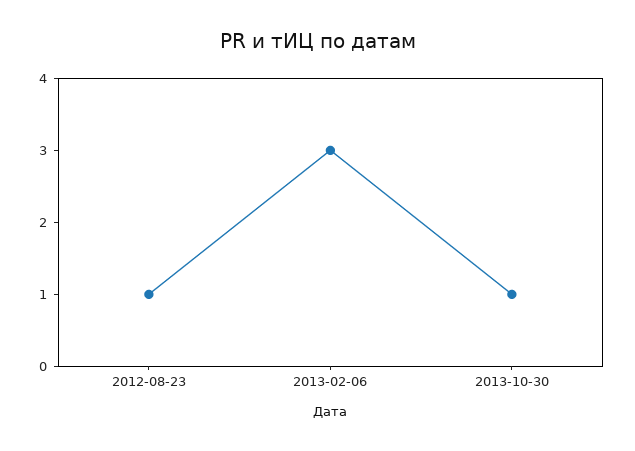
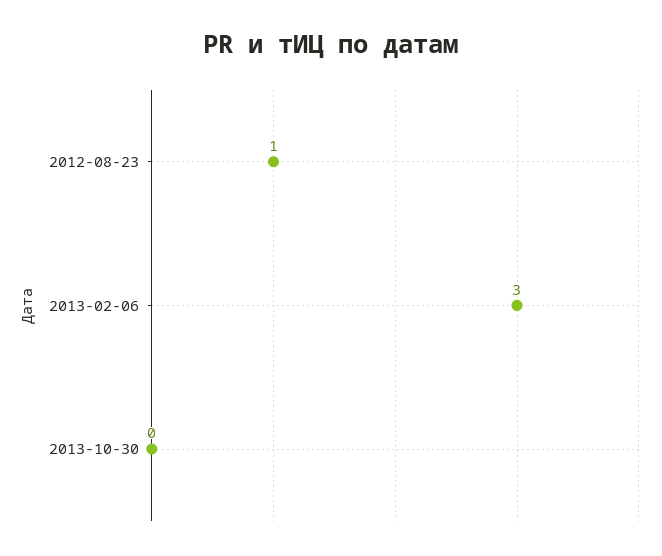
2013-10-30: 1 -> 0

